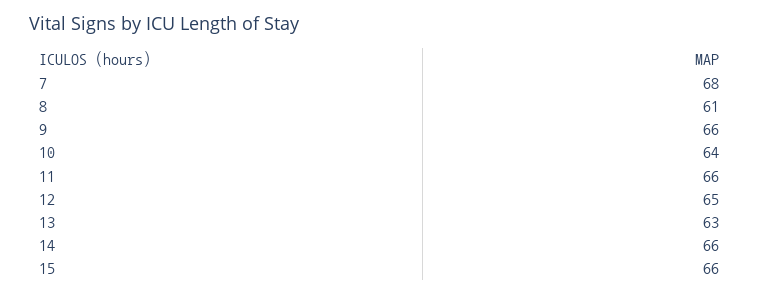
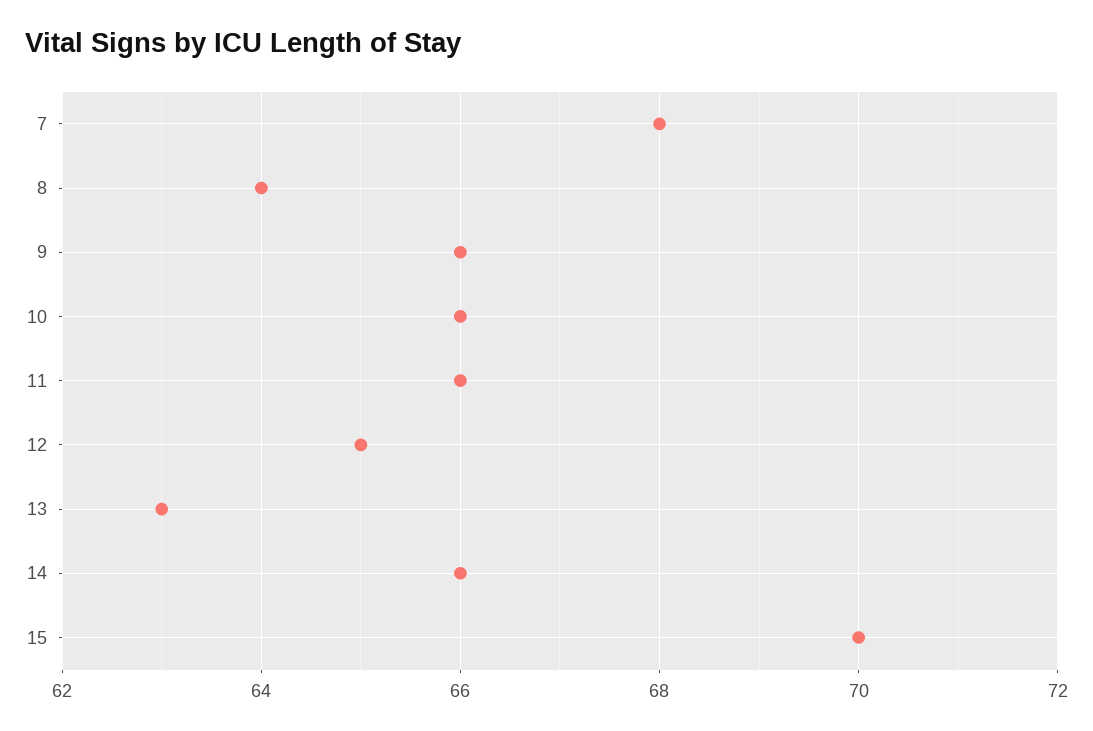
8: 61 -> 64
10: 64 -> 66
15: 66 -> 70

